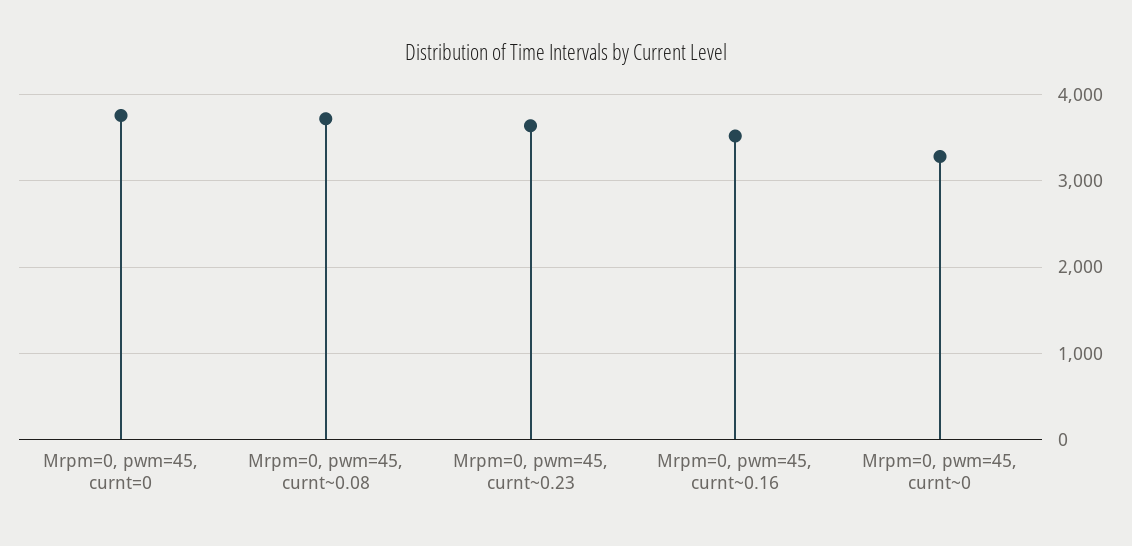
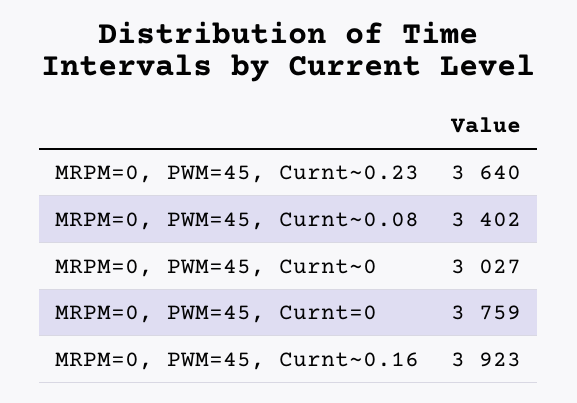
Mrpm=0, pwm=45, curnt~0.08: 3700 -> 3402
Mrpm=0, pwm=45, curnt~0.16: 3500 -> 3923
Mrpm=0, pwm=45, curnt~0: 3300 -> 3027

